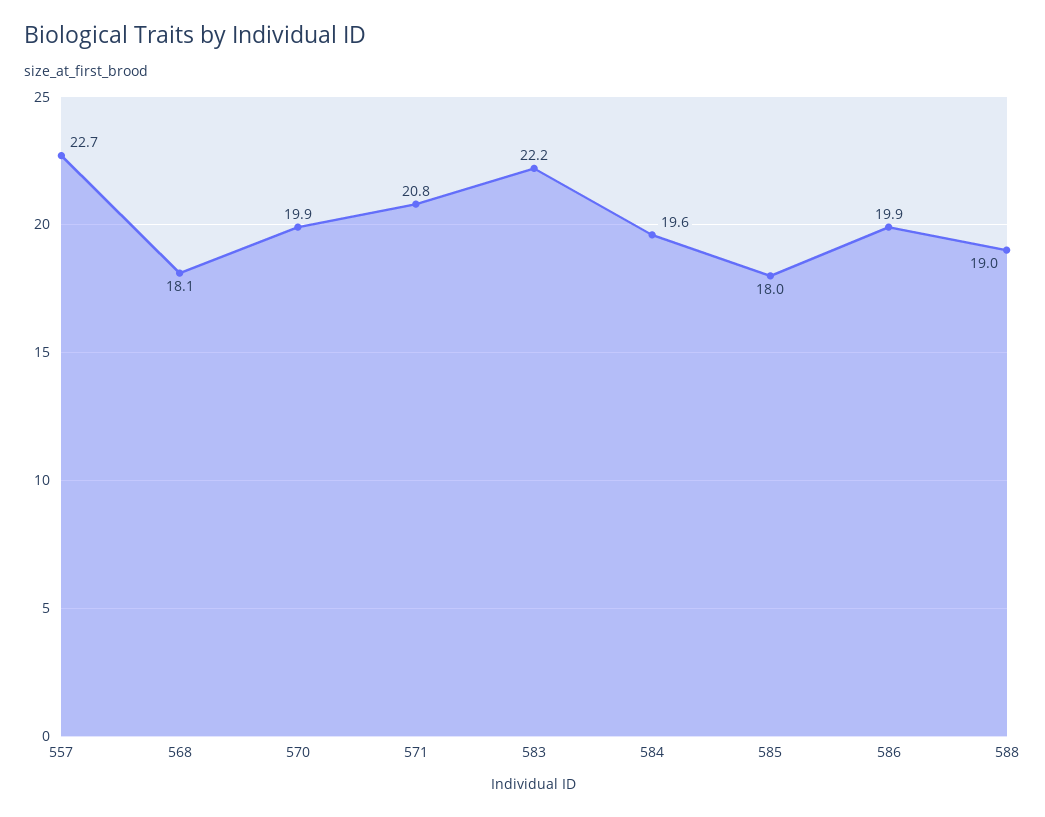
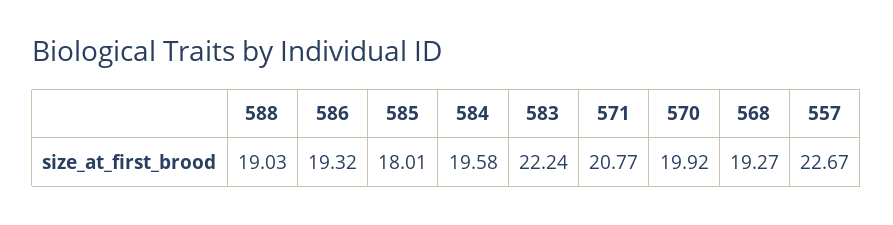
568: 18.1 -> 19.27
586: 19.9 -> 19.32

